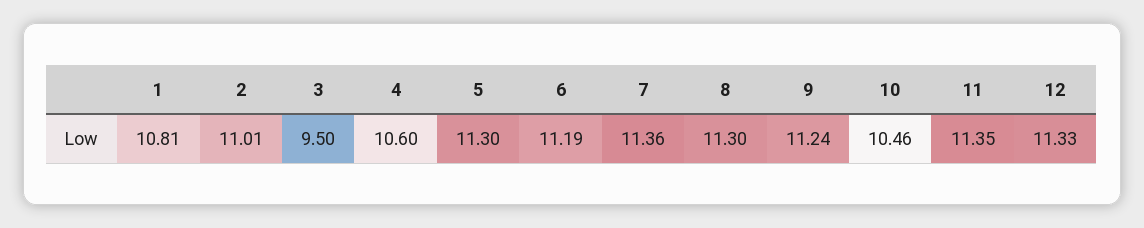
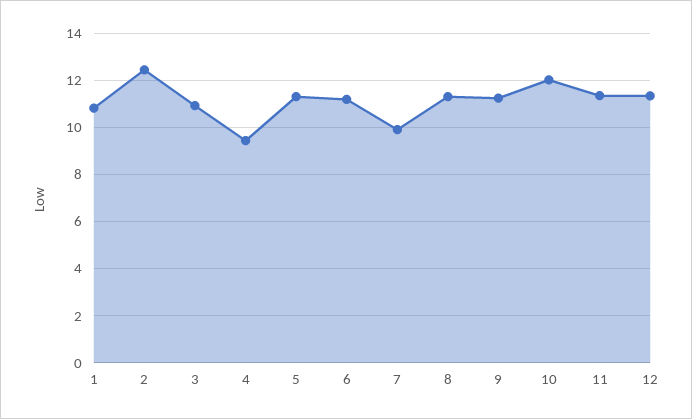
2: 11.01 -> 12.5
3: 9.5 -> 11
4: 10.6 -> 9.5
7: 11.36 -> 10
10: 10.46 -> 12

